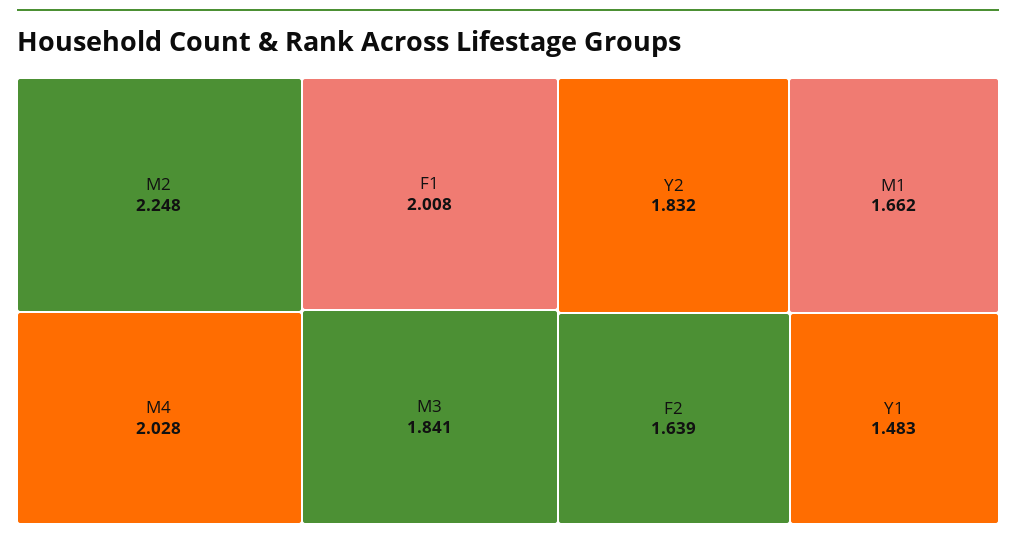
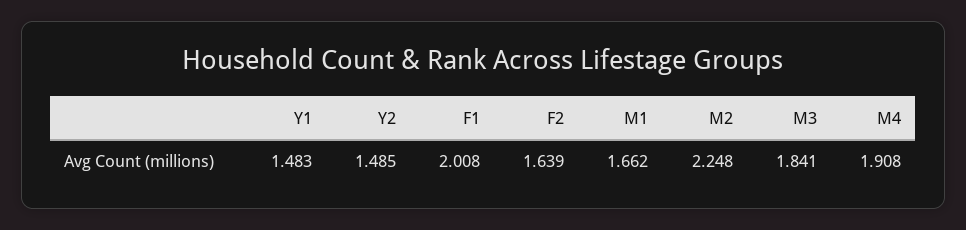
M4: 2.028 -> 1.908
Y2: 1.832 -> 1.485

